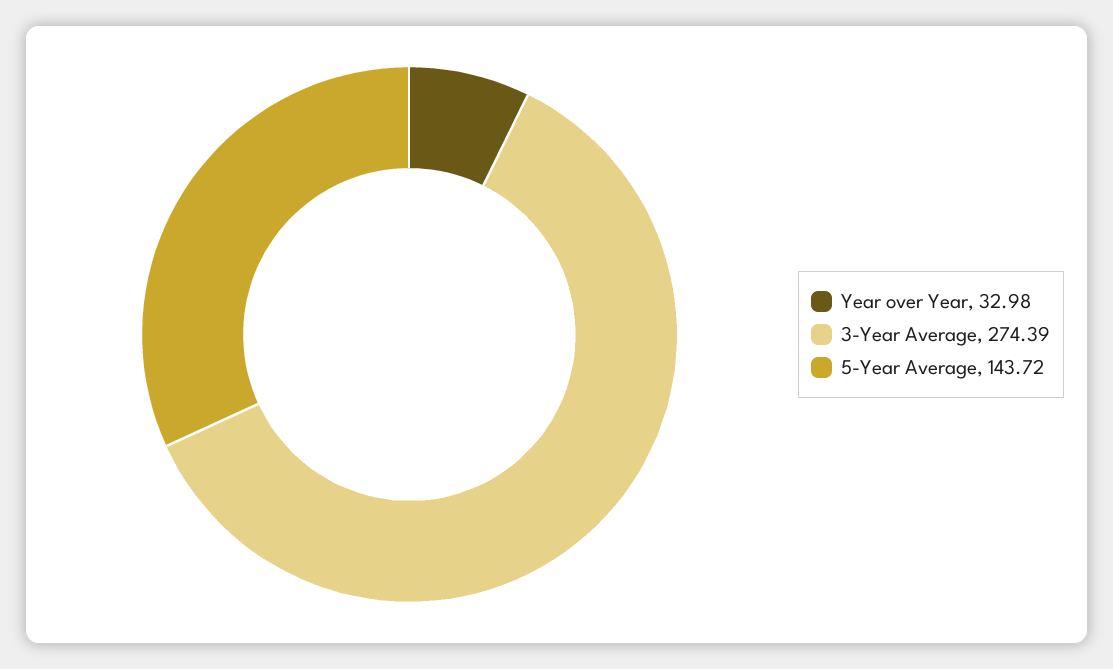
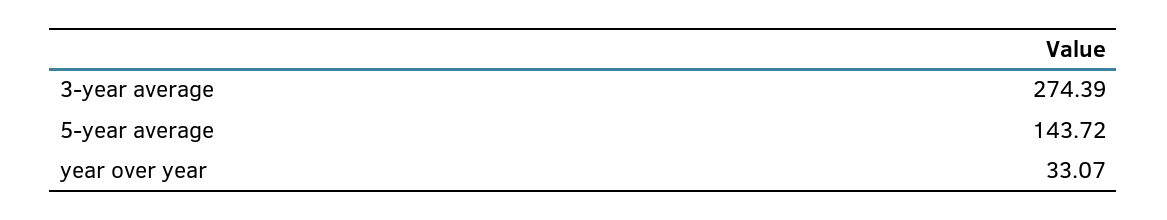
Year over Year: 32.98 -> 33.07

